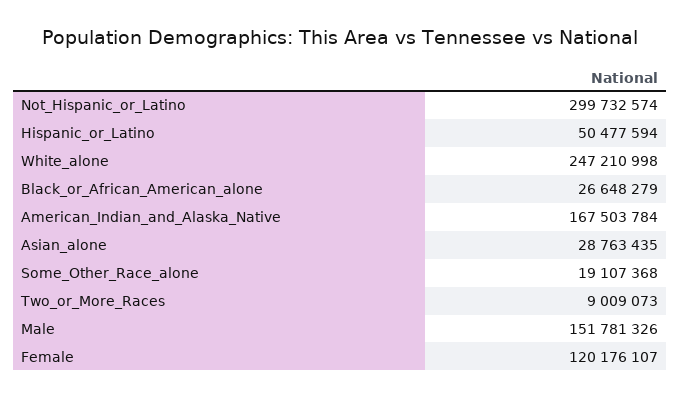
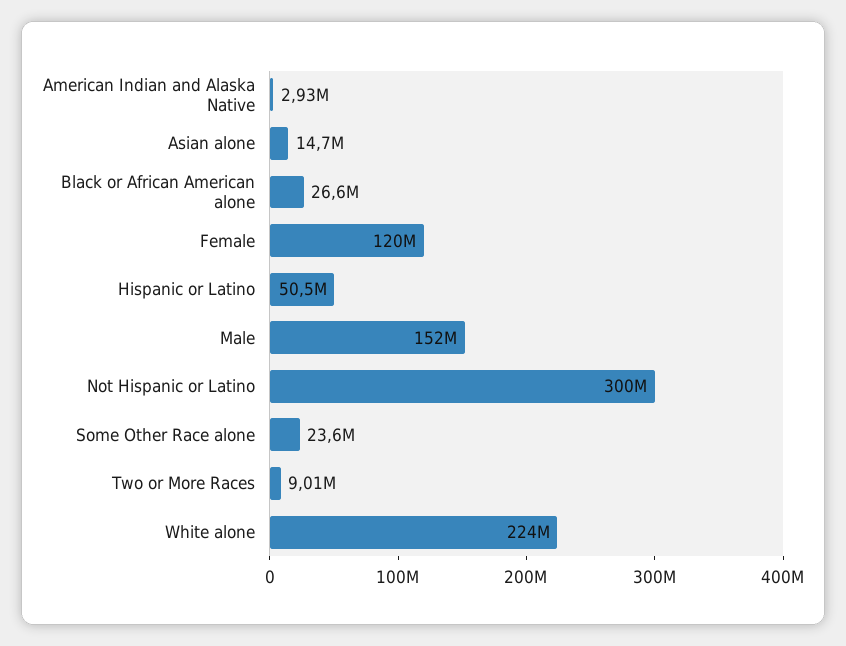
White_alone: 247210998 -> 224000000
American_Indian_and_Alaska_Native: 167503784 -> 2930000
Asian_alone: 28763435 -> 14700000
Some_Other_Race_alone: 19107368 -> 23600000

